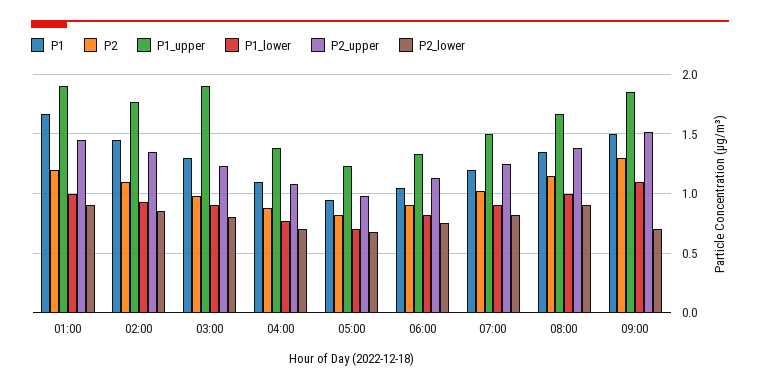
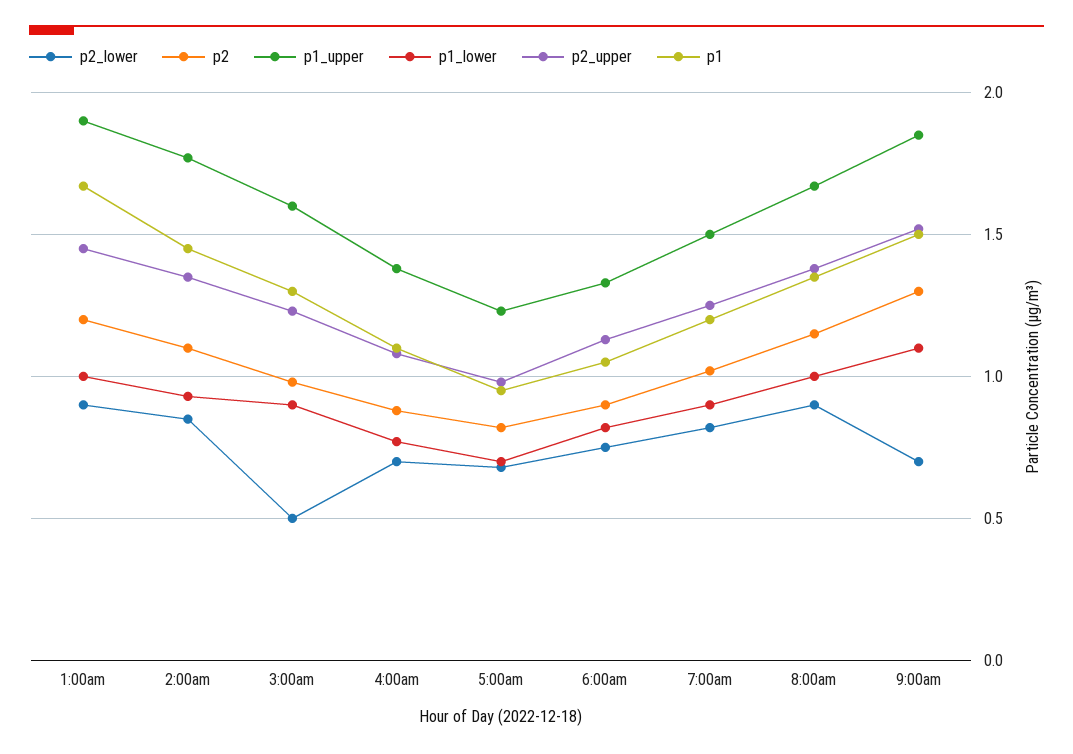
P1_upper, 03:00: 1.9 -> 1.6
P2_lower, 03:00: 0.8 -> 0.5

